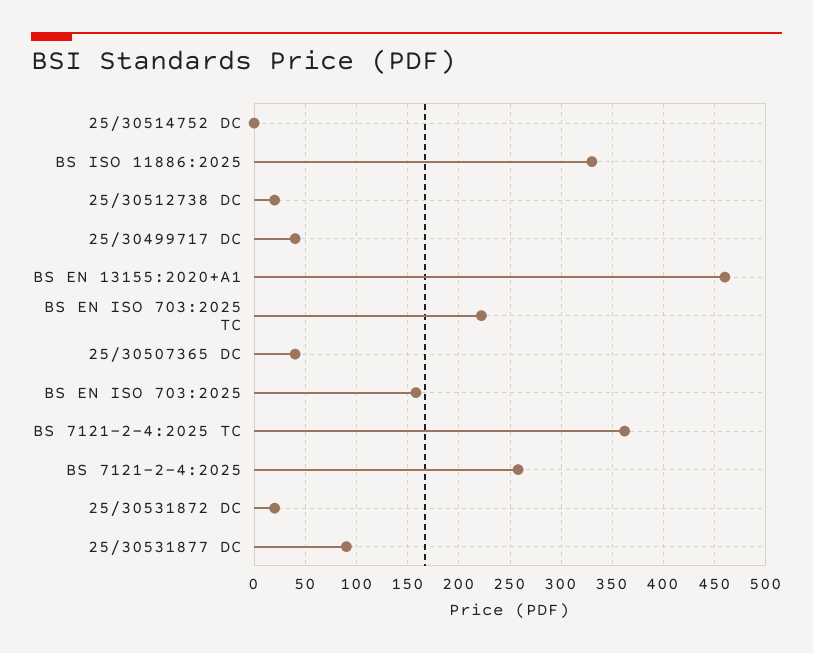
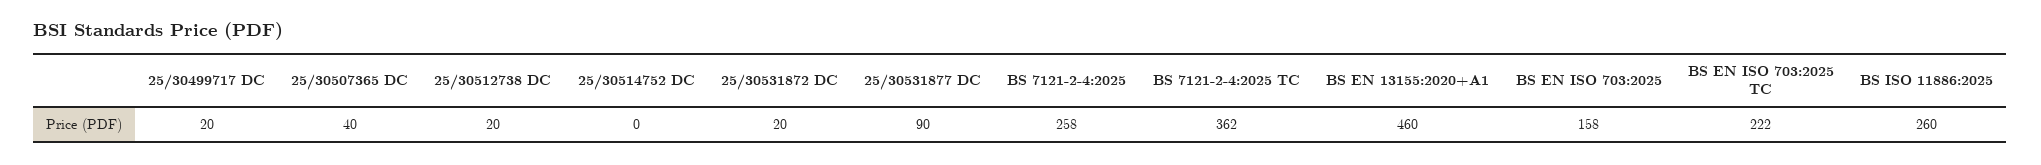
BS ISO 11886:2025: 330 -> 260
25/30499717 DC: 40 -> 20

